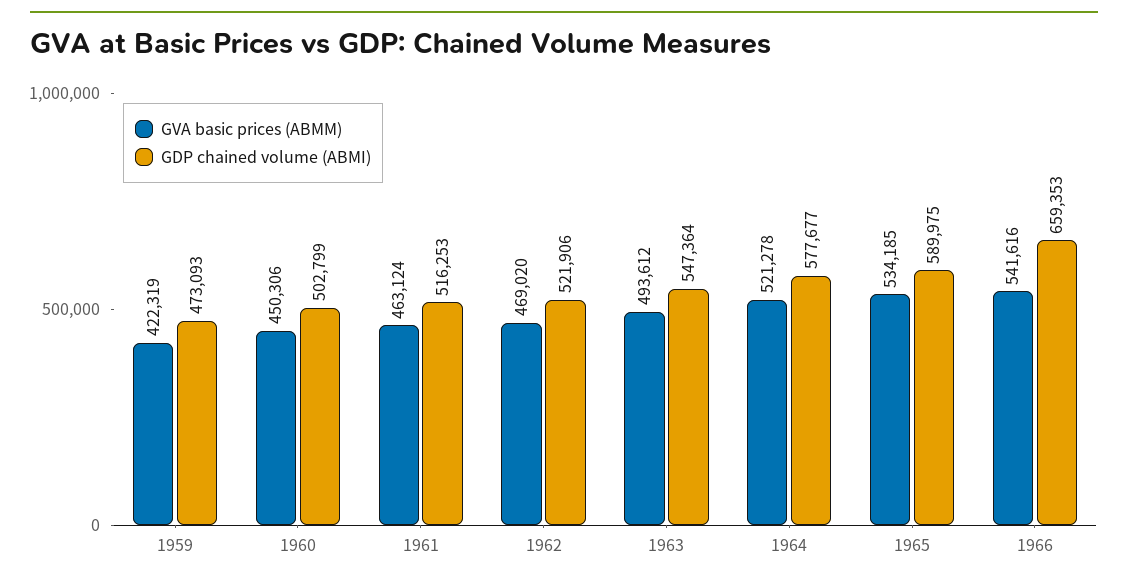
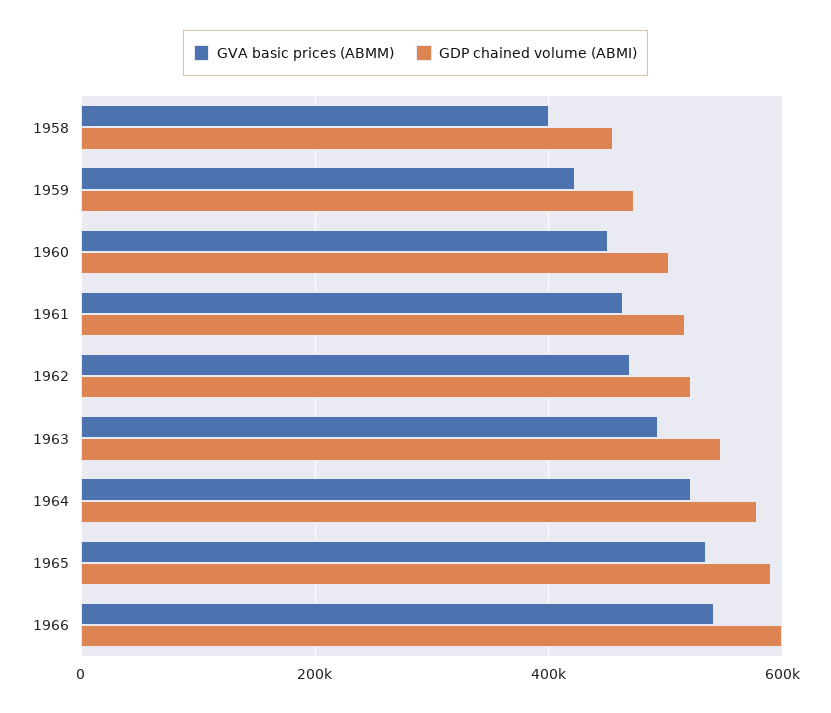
GDP chained volume (ABMI), 1966: 659353 -> 600000
GVA basic prices (ABMM), 1958: none -> 400000
GDP chained volume (ABMI), 1958: none -> 460000

